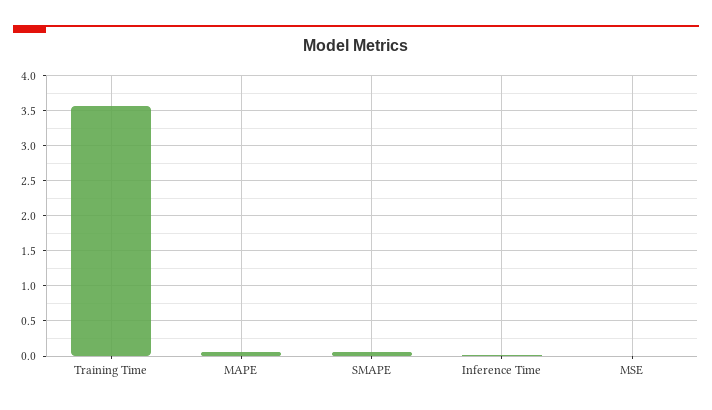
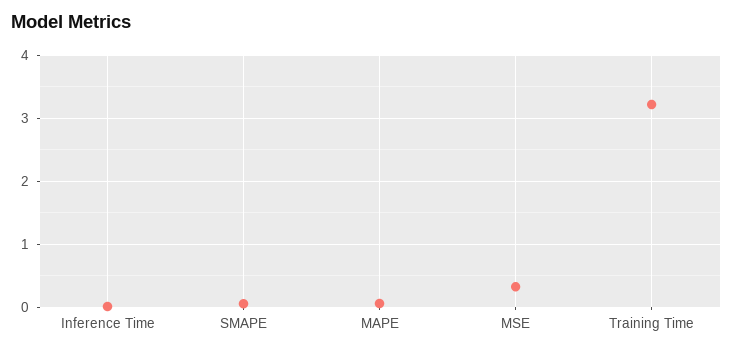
Training Time: 3.6 -> 3.2
MSE: 0 -> 0.3

